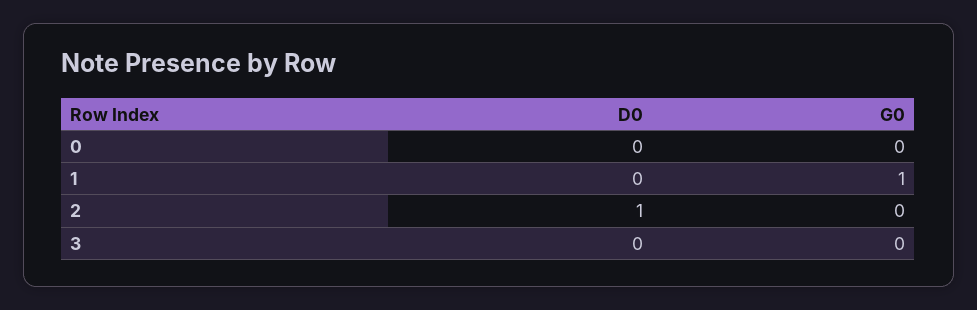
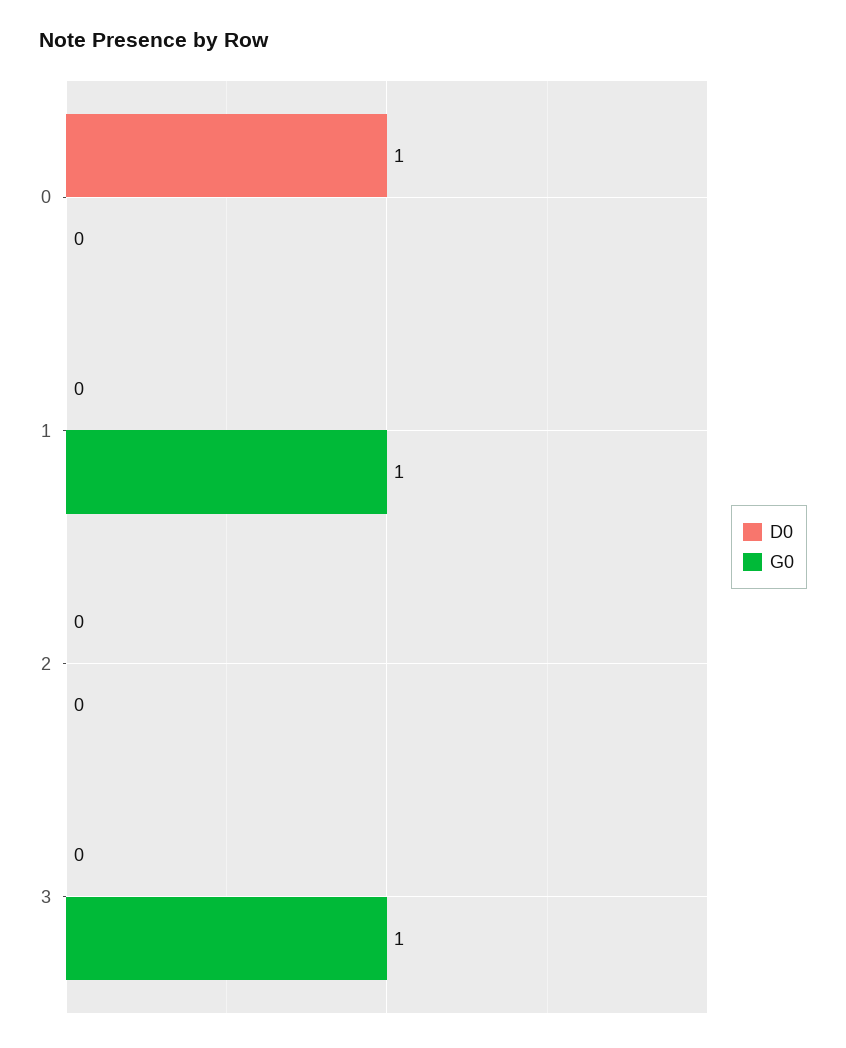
D0, 0: 0 -> 1
D0, 2: 1 -> 0
G0, 3: 0 -> 1

